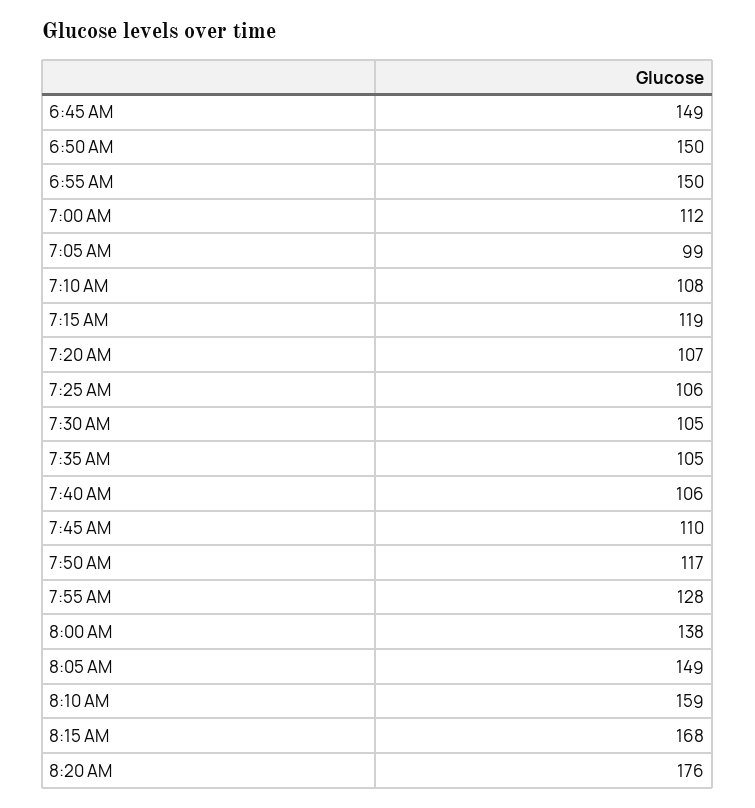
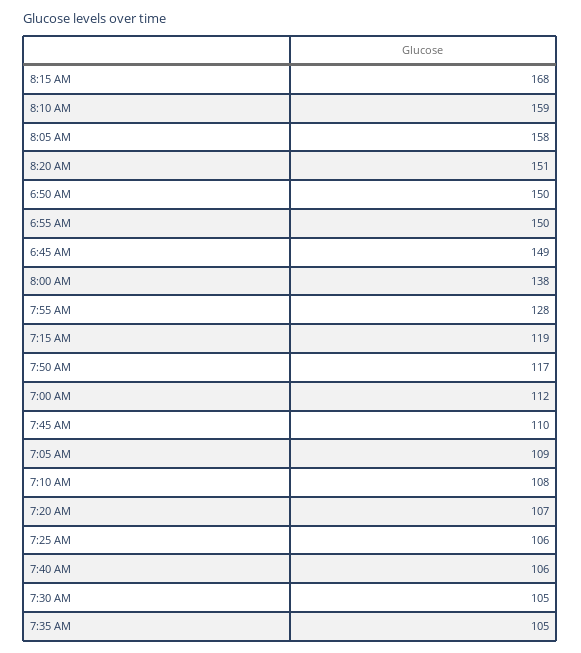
7:05 AM: 99 -> 109
8:05 AM: 149 -> 158
8:20 AM: 176 -> 151

